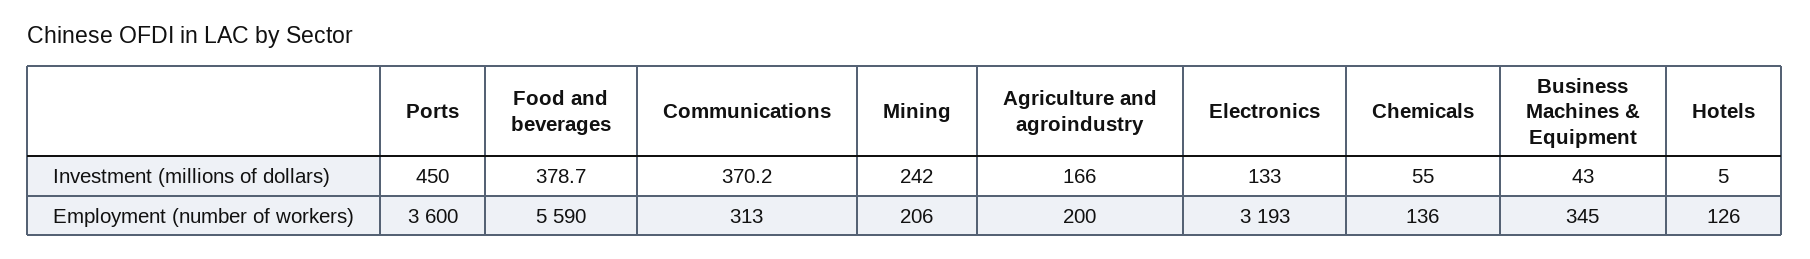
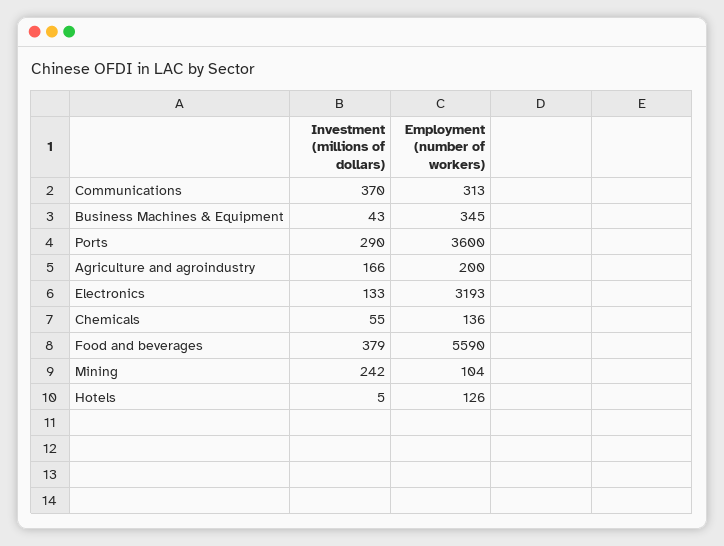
Ports, Investment (millions of dollars): 450 -> 290
Mining, Employment (number of workers): 206 -> 104

